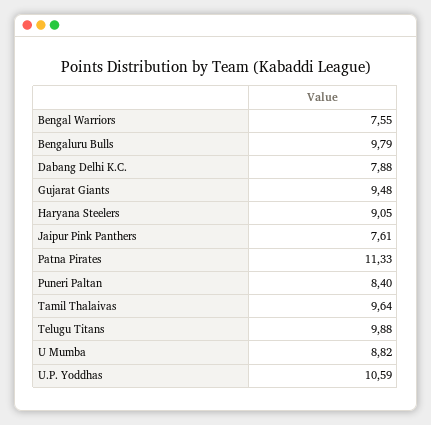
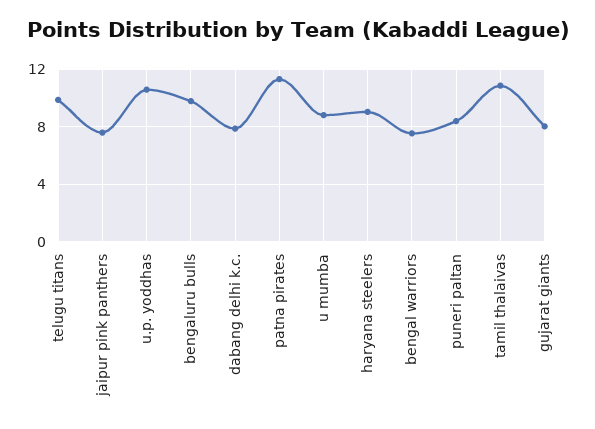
Gujarat Giants: 9.48 -> 8
Tamil Thalaivas: 9.64 -> 11

